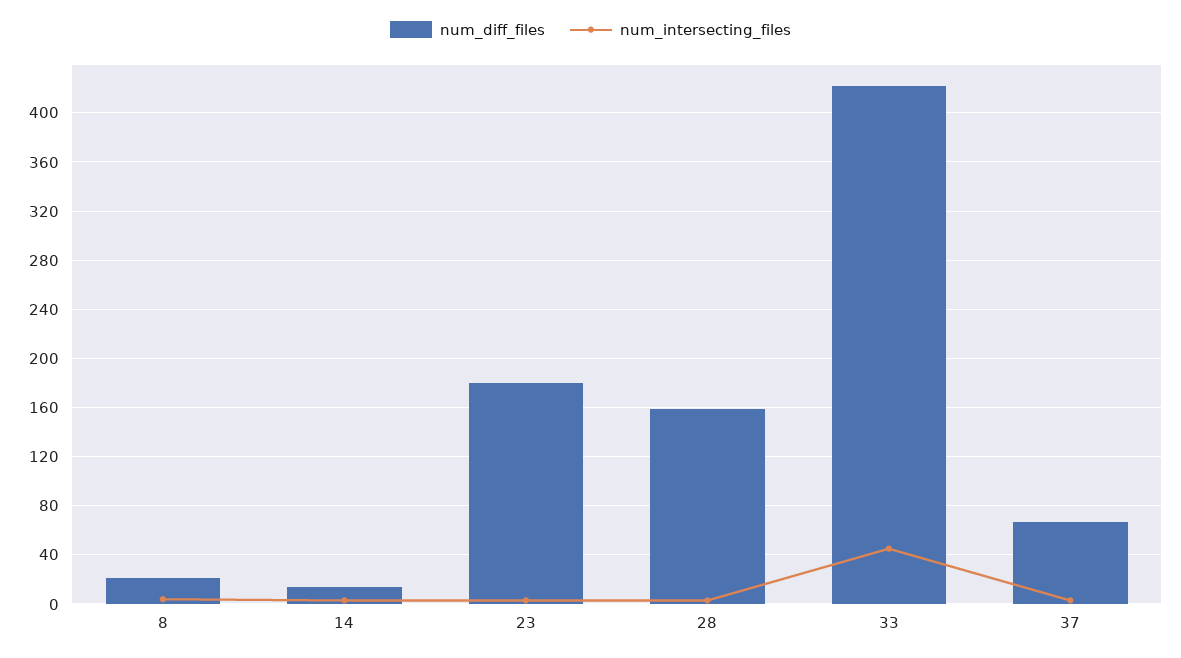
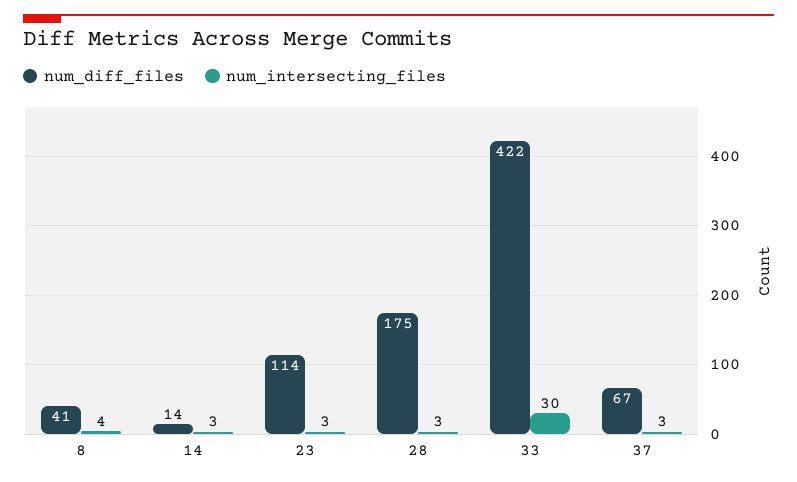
num_diff_files, 8: 20 -> 41
num_diff_files, 23: 180 -> 114
num_diff_files, 28: 160 -> 175
num_intersecting_files, 33: 45 -> 30

